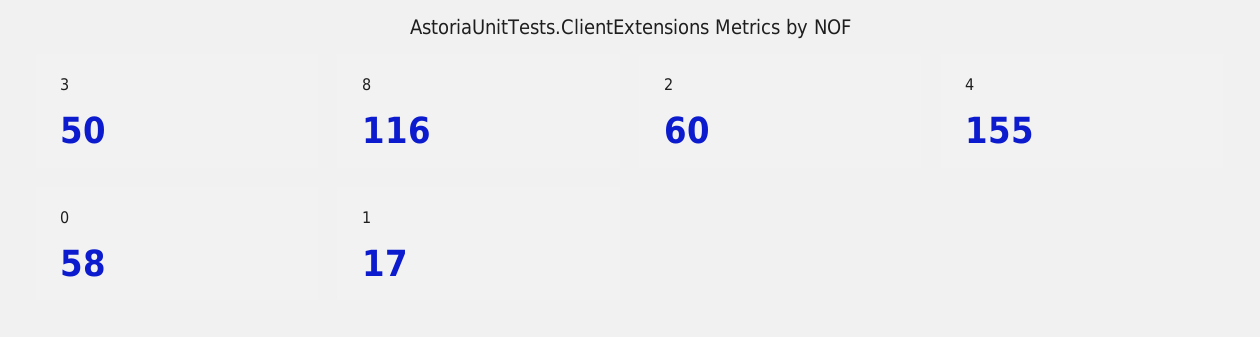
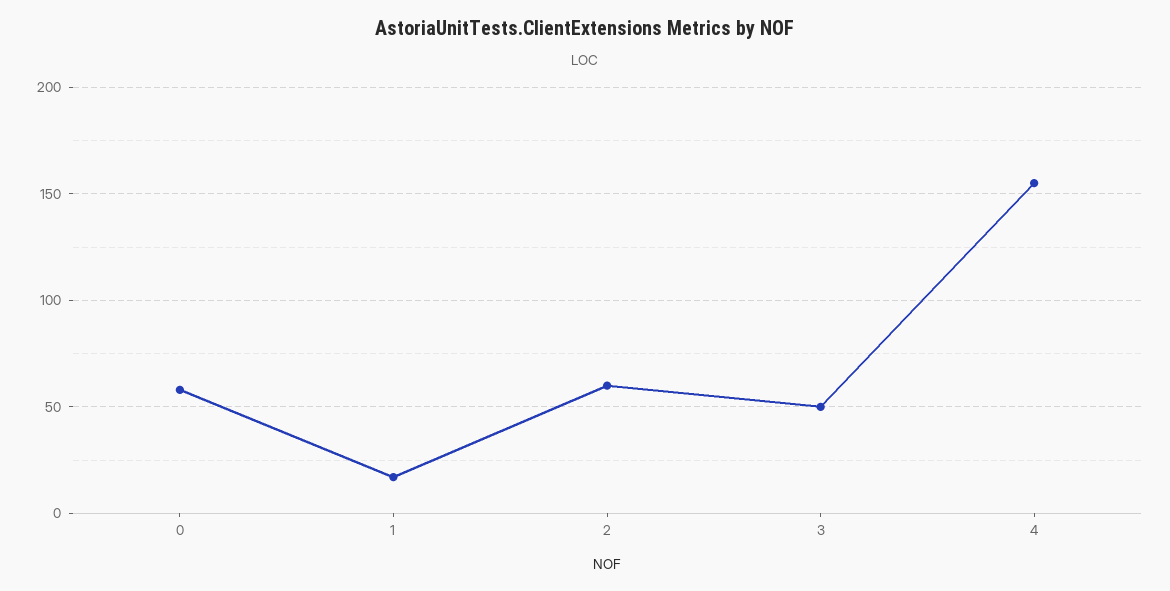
8: 116 -> none

